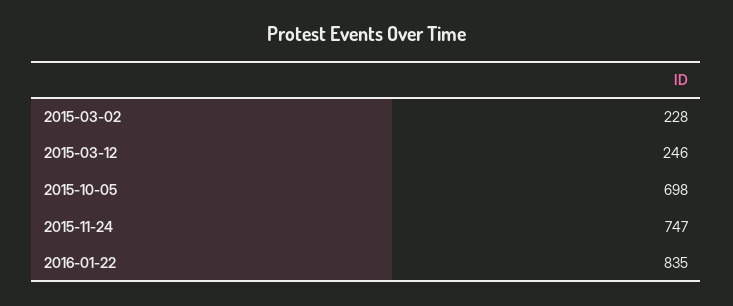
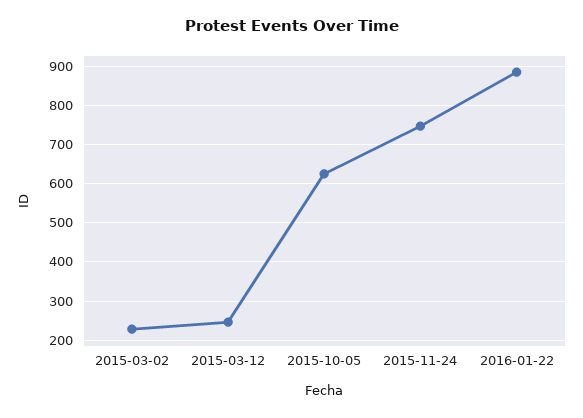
2015-10-05: 698 -> 620
2016-01-22: 835 -> 880

